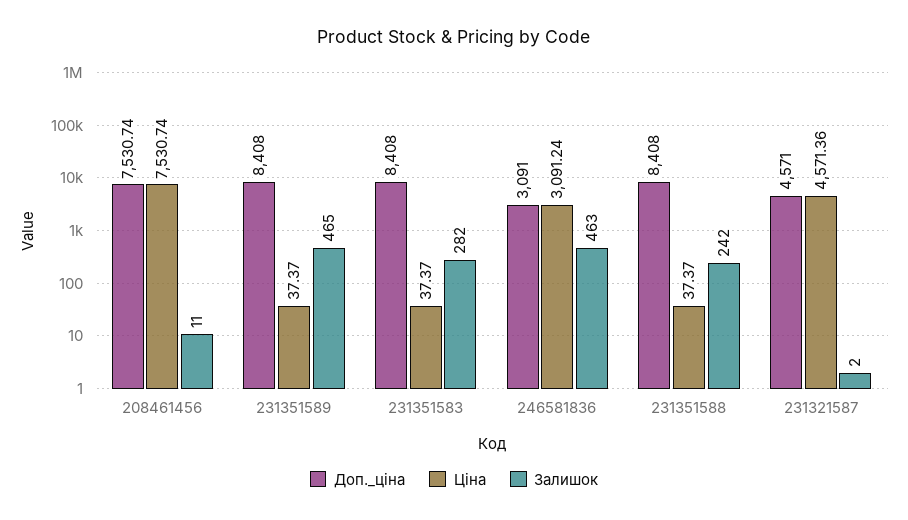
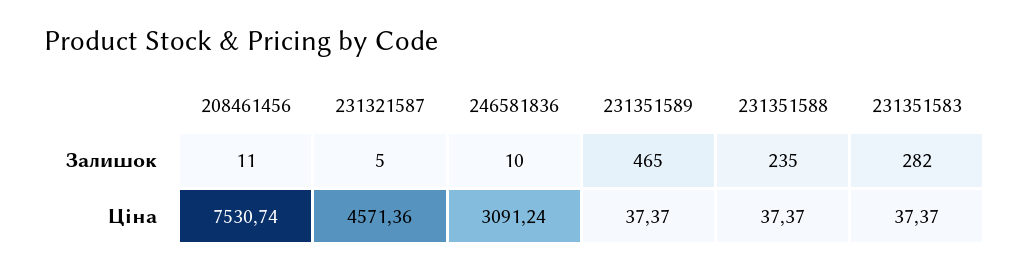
Доп._ціна, 208461456: 7530.74 -> none
Доп._ціна, 231351589: 8408 -> none
Доп._ціна, 231351583: 8408 -> none
Доп._ціна, 246581836: 3091 -> none
Залишок, 246581836: 463 -> 10
Доп._ціна, 231351588: 8408 -> none
Залишок, 231351588: 242 -> 235
Доп._ціна, 231321587: 4571 -> none
Залишок, 231321587: 2 -> 5

